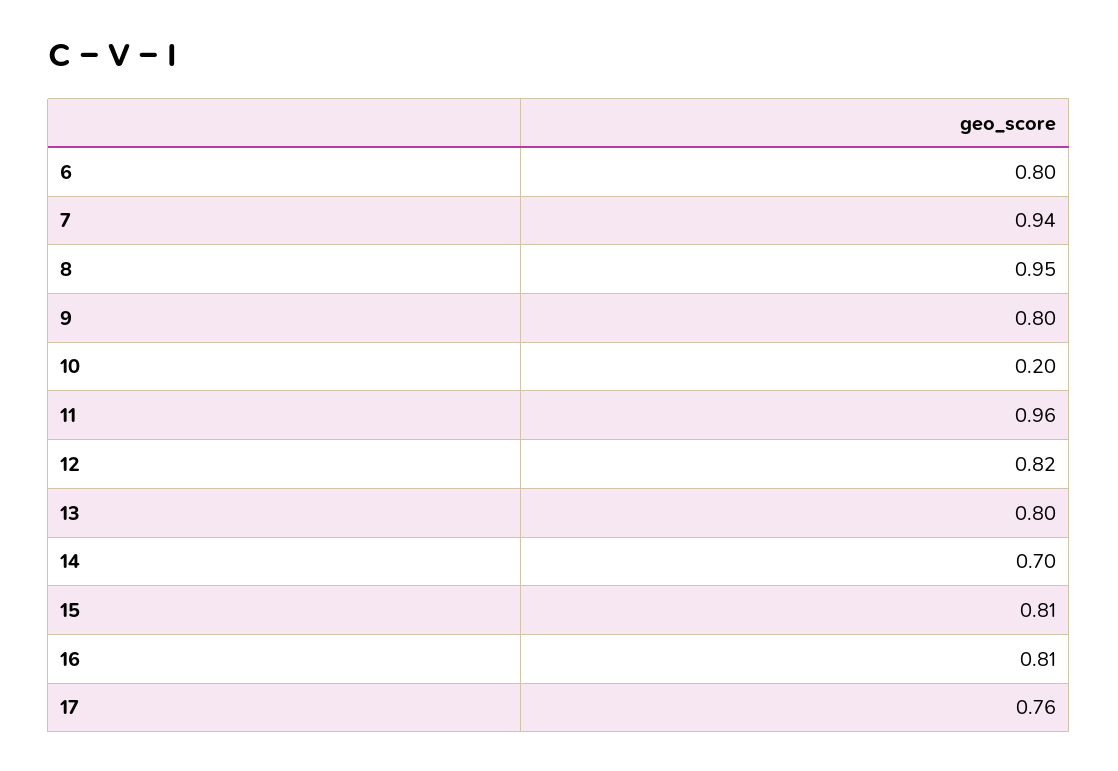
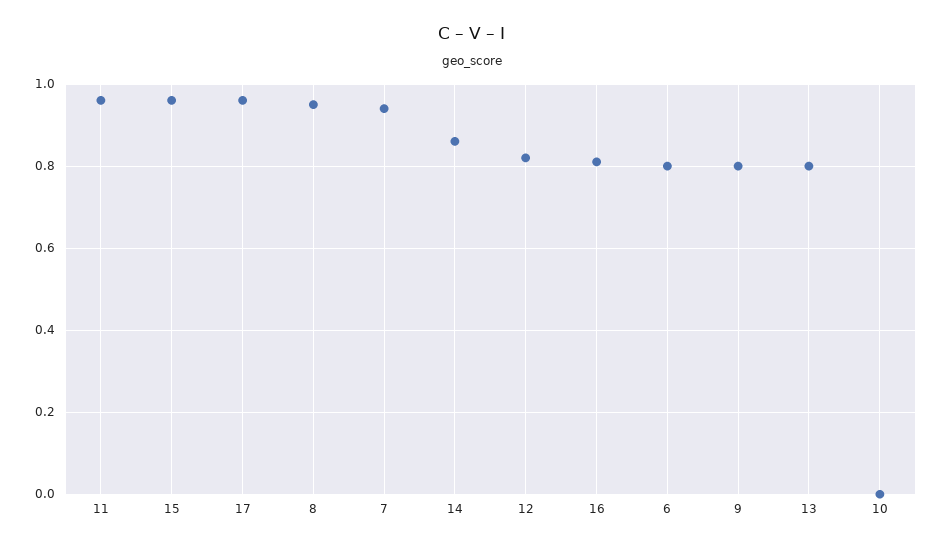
10: 0.2 -> 0
14: 0.7 -> 0.85
15: 0.81 -> 0.95
17: 0.76 -> 0.95

